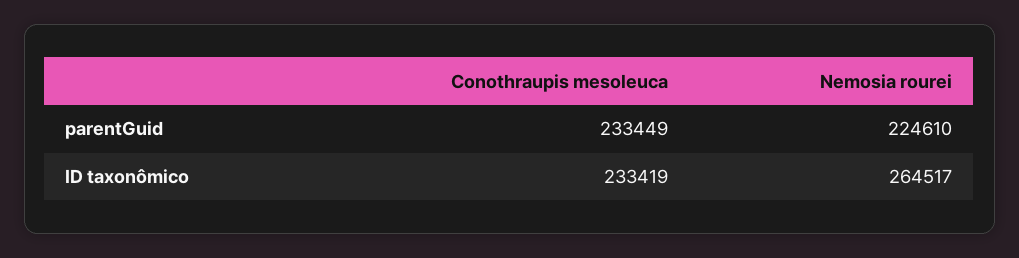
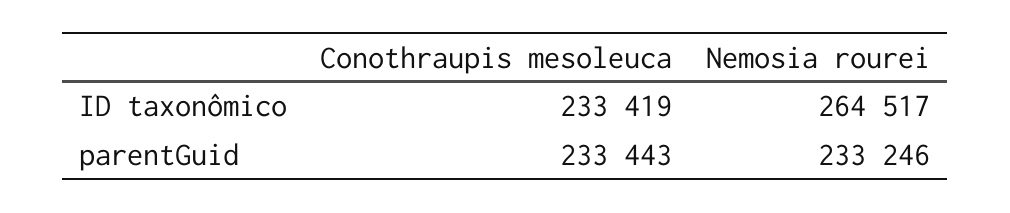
Conothraupis mesoleuca, parentGuid: 233449 -> 233443
Nemosia rourei, parentGuid: 224610 -> 233246

